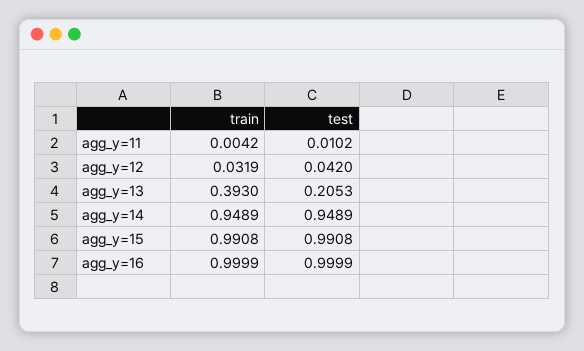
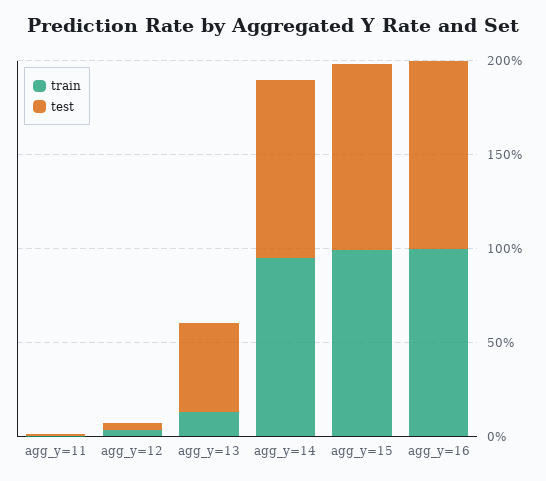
train, agg_y=13: 0.393 -> 0.1
test, agg_y=13: 0.2053 -> 0.5

